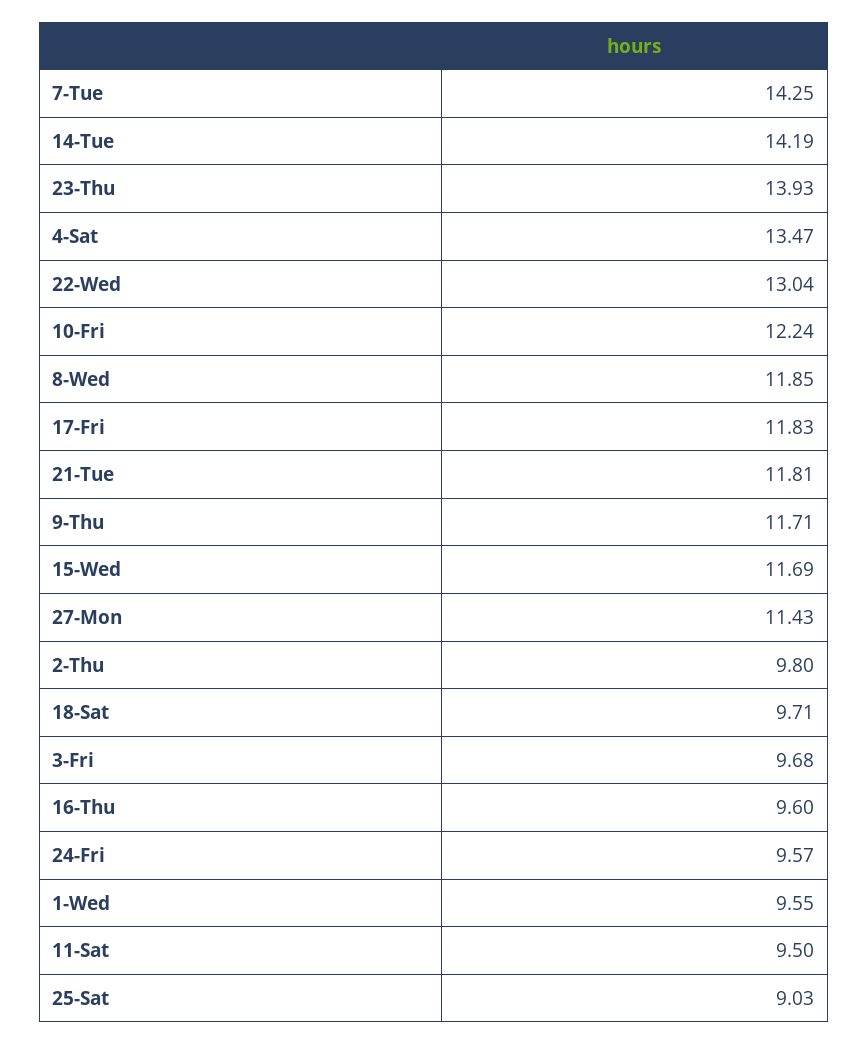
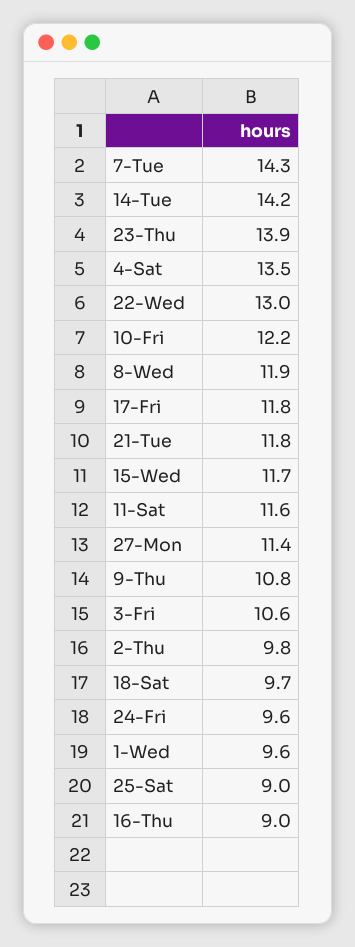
9-Thu: 11.71 -> 10.8
3-Fri: 9.68 -> 10.6
16-Thu: 9.6 -> 9
11-Sat: 9.5 -> 11.6

